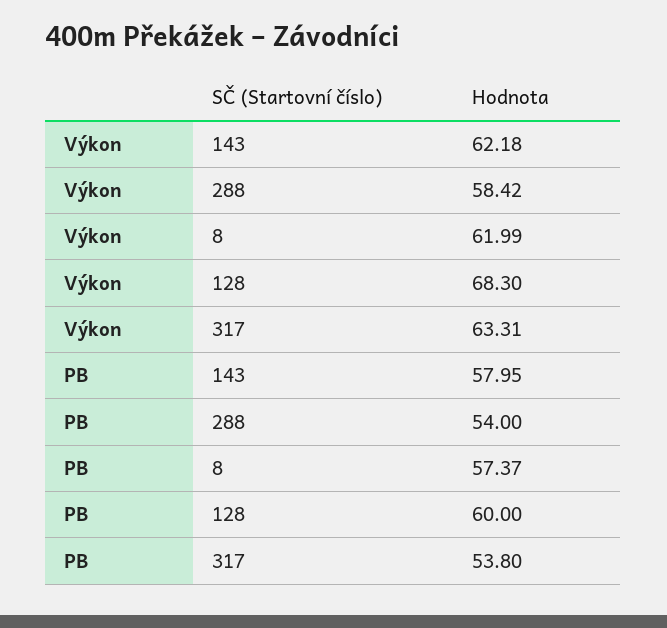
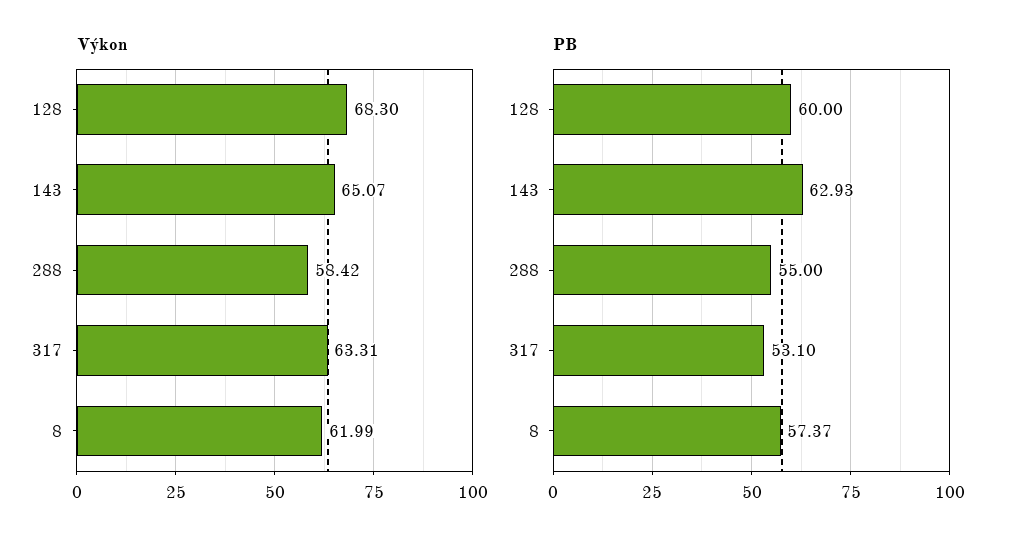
Výkon, 143: 62.18 -> 65.07
PB, 143: 57.95 -> 62.93
PB, 288: 54 -> 55
PB, 317: 53.8 -> 53.1

